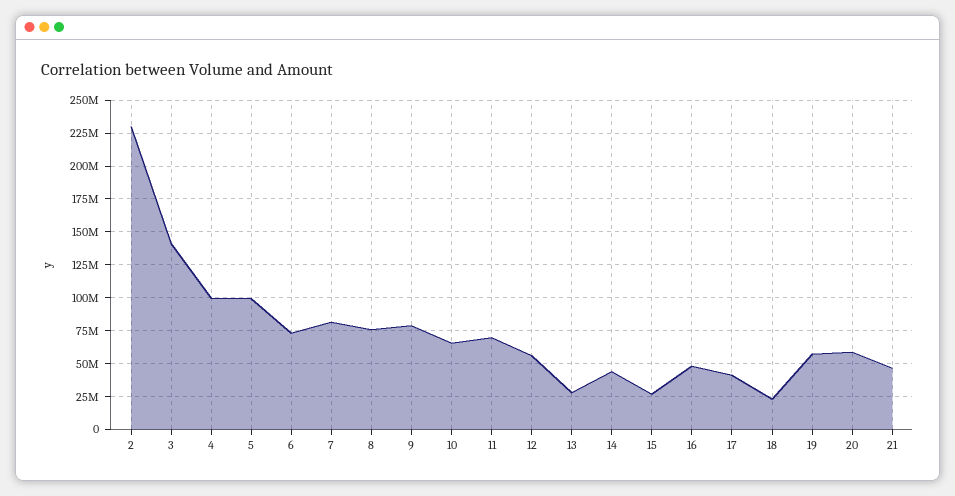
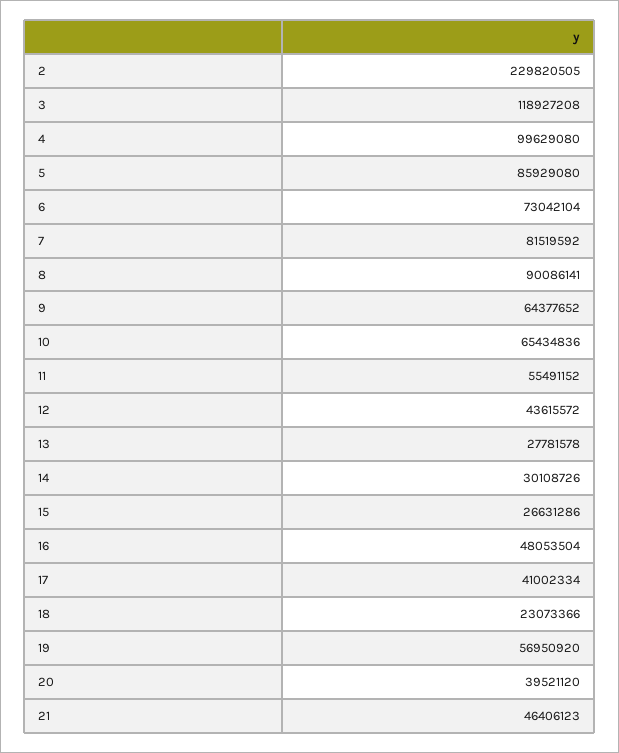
3: 140000000 -> 118927208
5: 100000000 -> 85929080
8: 75000000 -> 90086141
9: 80000000 -> 64377652
11: 70000000 -> 55491152
12: 55000000 -> 43615572
14: 45000000 -> 30108726
20: 60000000 -> 39521120

